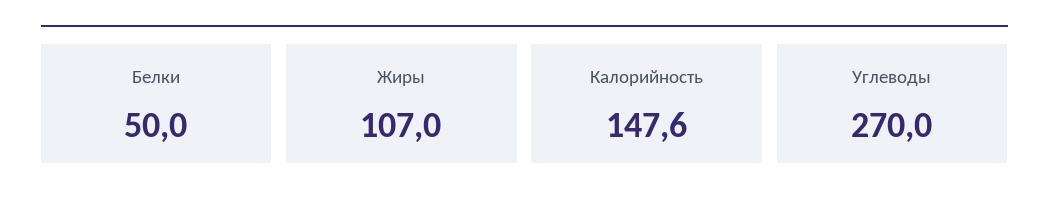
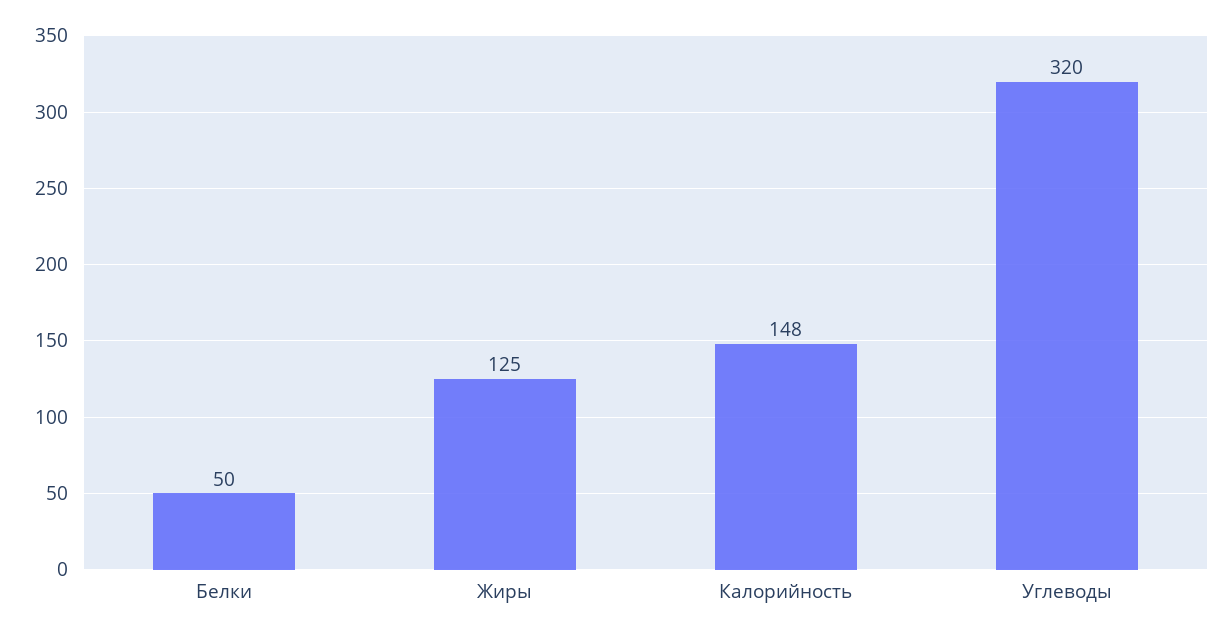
Жиры: 107 -> 125
Углеводы: 270 -> 320

